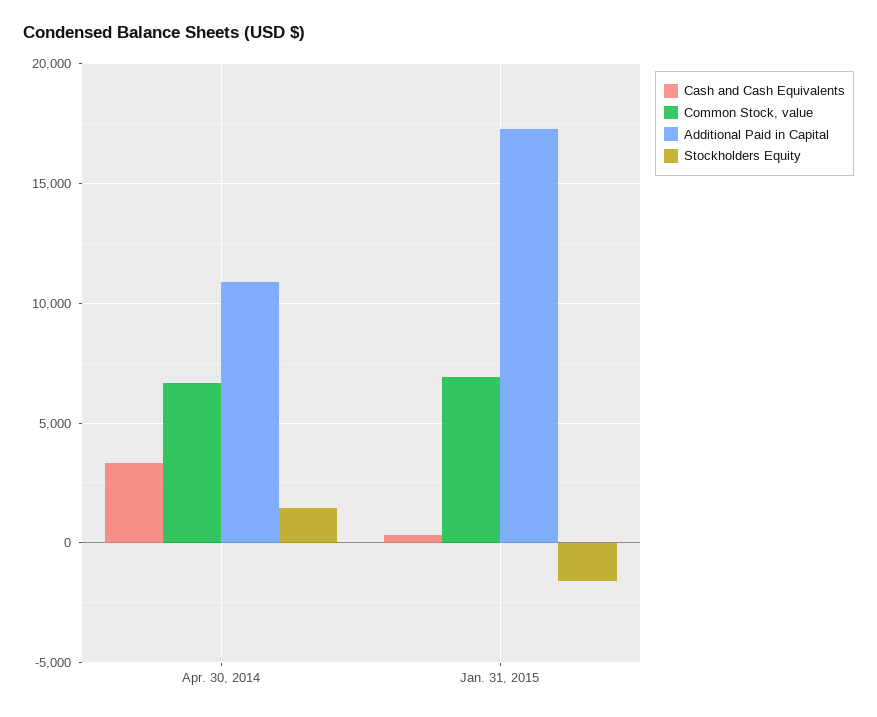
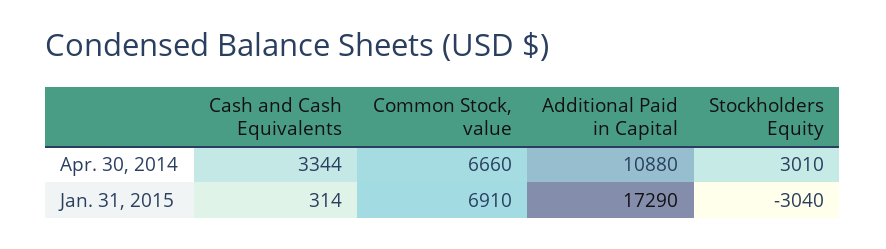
Stockholders Equity, Apr. 30, 2014: 1500 -> 3010
Stockholders Equity, Jan. 31, 2015: -1500 -> -3040

